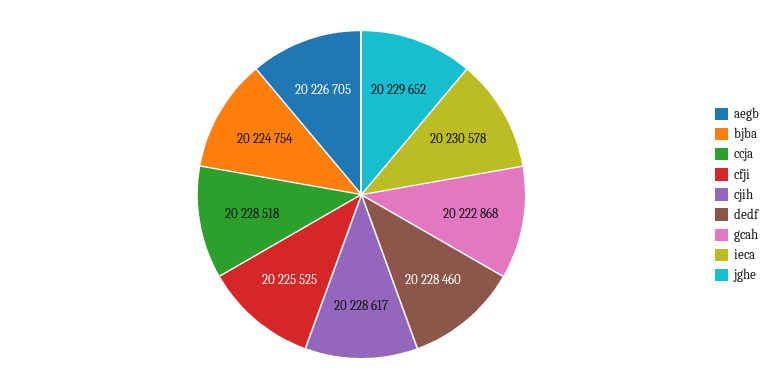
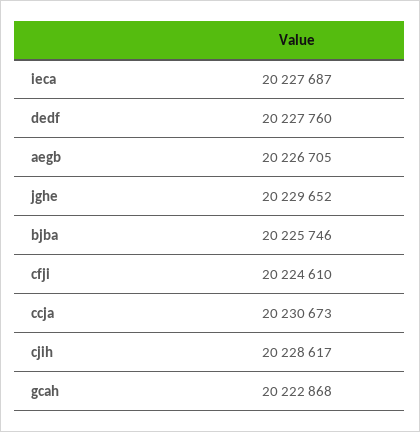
bjba: 20224754 -> 20225746
ccja: 20228518 -> 20230673
cfji: 20225525 -> 20224610
dedf: 20228460 -> 20227760
ieca: 20230578 -> 20227687

